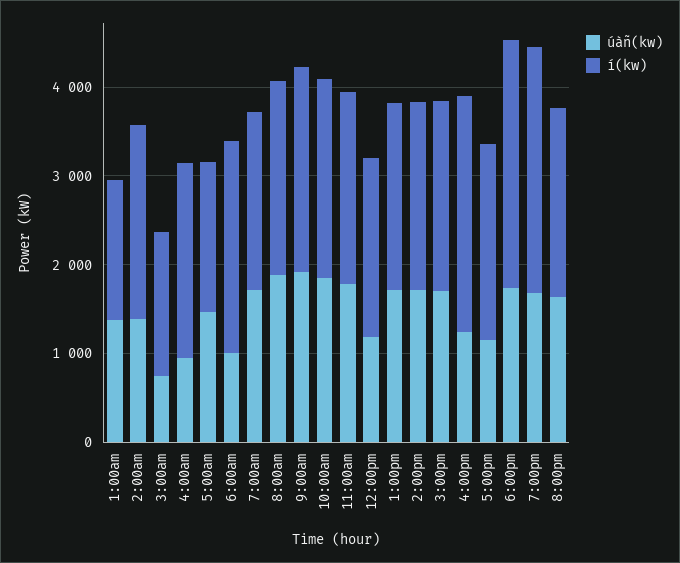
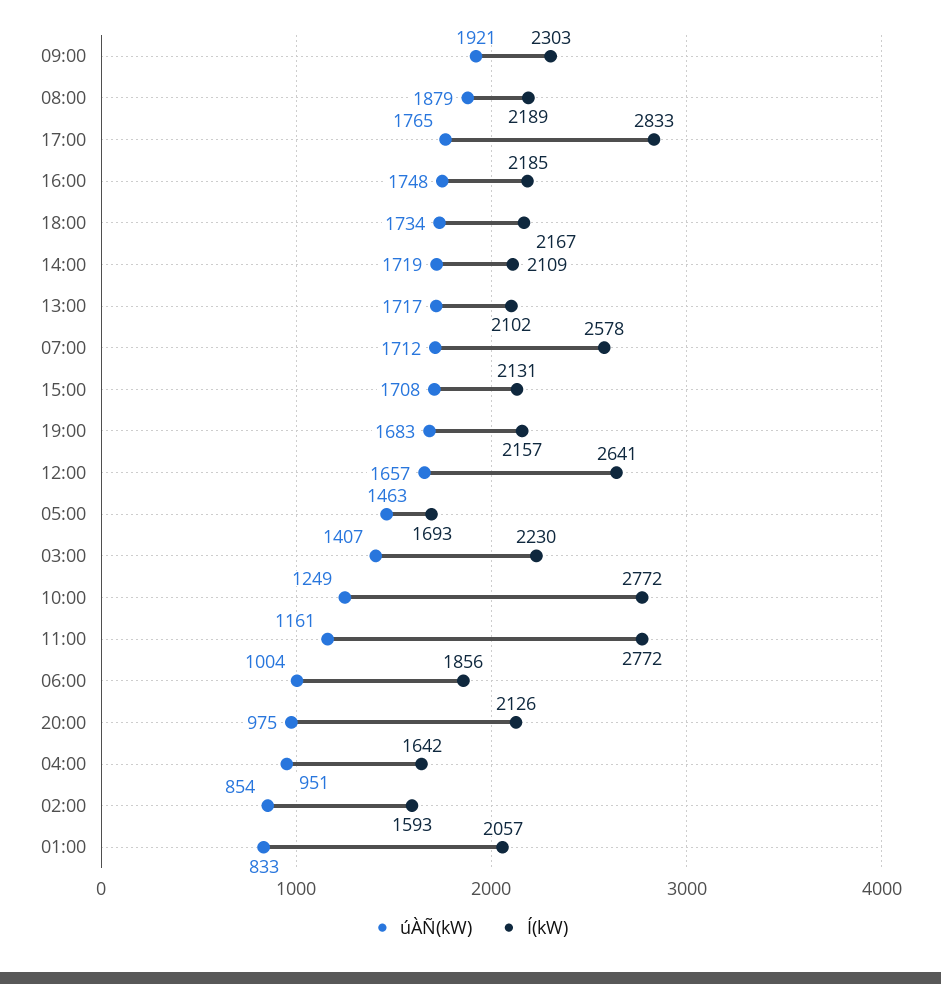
úàñ(kw), 1:00am: 1400 -> 833
í(kw), 1:00am: 1600 -> 2057
úàñ(kw), 2:00am: 1400 -> 854
í(kw), 2:00am: 2200 -> 1593
úàñ(kw), 3:00am: 800 -> 1407
í(kw), 3:00am: 1600 -> 2230
í(kw), 4:00am: 2200 -> 1642
í(kw), 6:00am: 2400 -> 1856
í(kw), 7:00am: 2000 -> 2578
úàñ(kw), 10:00am: 1800 -> 1249
í(kw), 10:00am: 2200 -> 2772
úàñ(kw), 11:00am: 1800 -> 1161
í(kw), 11:00am: 2200 -> 2772
úàñ(kw), 12:00pm: 1200 -> 1657
í(kw), 12:00pm: 2000 -> 2641
úàñ(kw), 4:00pm: 1200 -> 1748
í(kw), 4:00pm: 2600 -> 2185
úàñ(kw), 5:00pm: 1200 -> 1765
í(kw), 5:00pm: 2200 -> 2833
í(kw), 6:00pm: 2800 -> 2167
í(kw), 7:00pm: 2800 -> 2157
úàñ(kw), 8:00pm: 1600 -> 975

